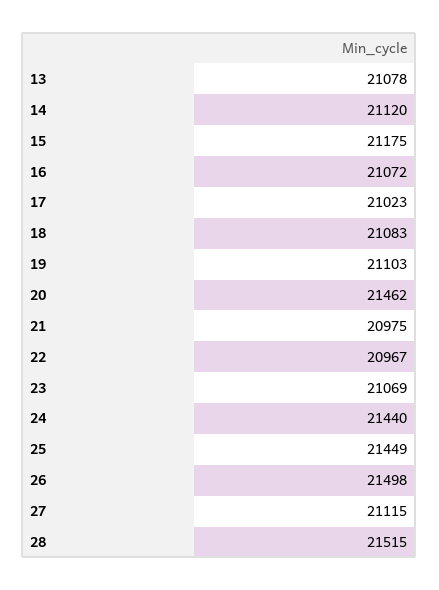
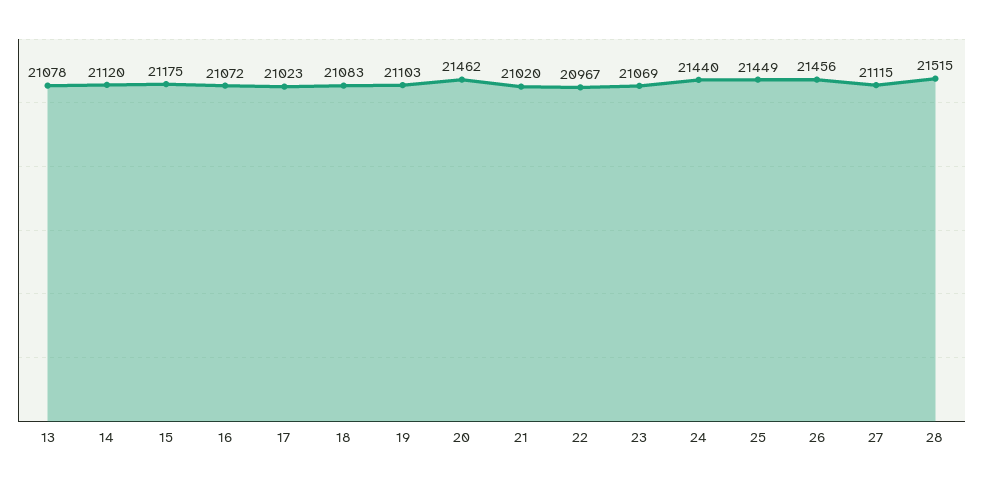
21: 20975 -> 21020
26: 21498 -> 21456

